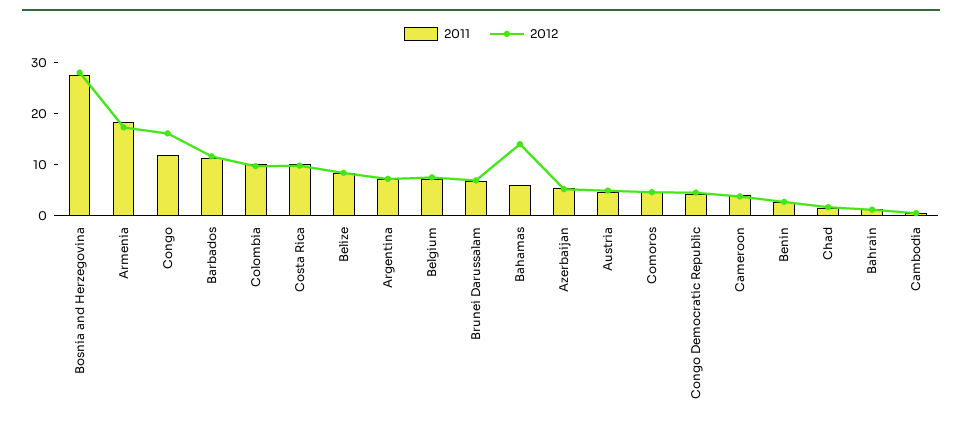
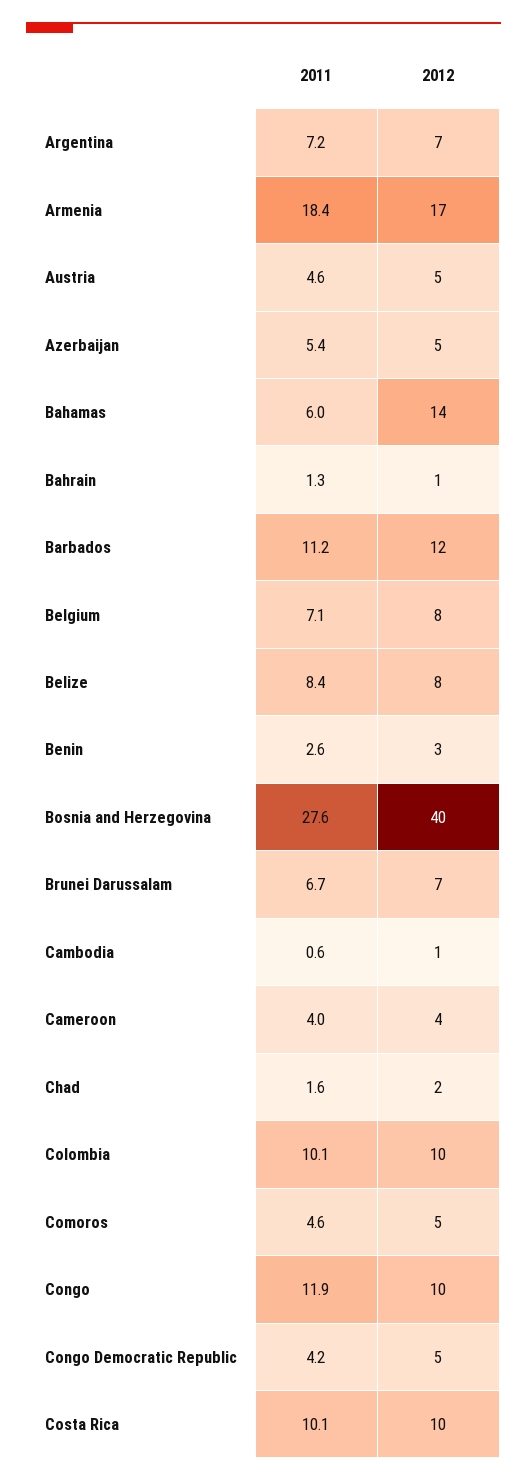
2012, Bosnia and Herzegovina: 28 -> 40
2012, Congo: 16 -> 10

